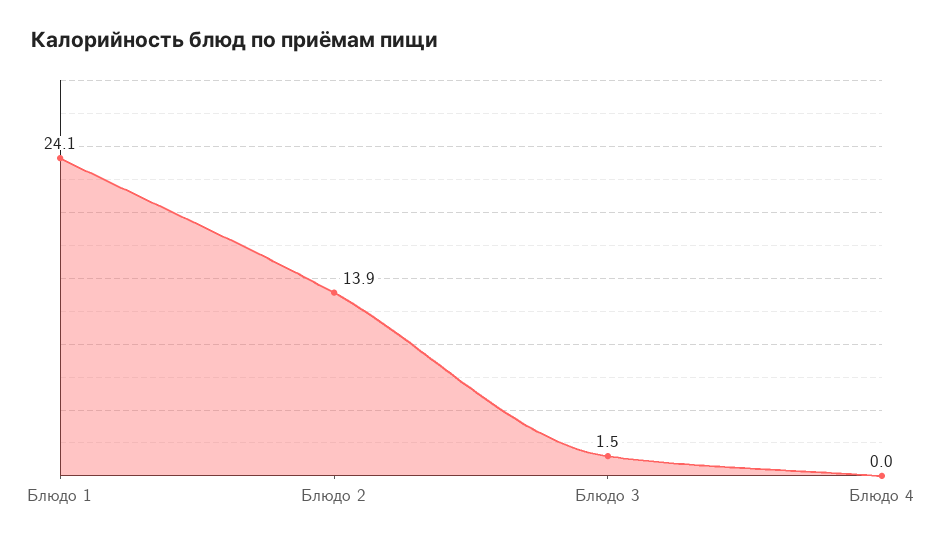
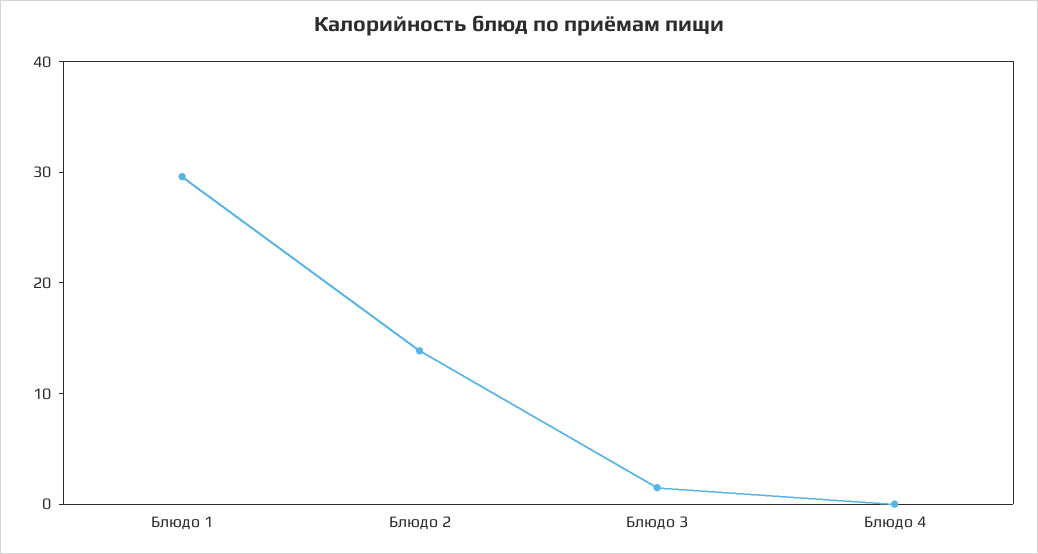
Блюдо 1: 24.1 -> 30

